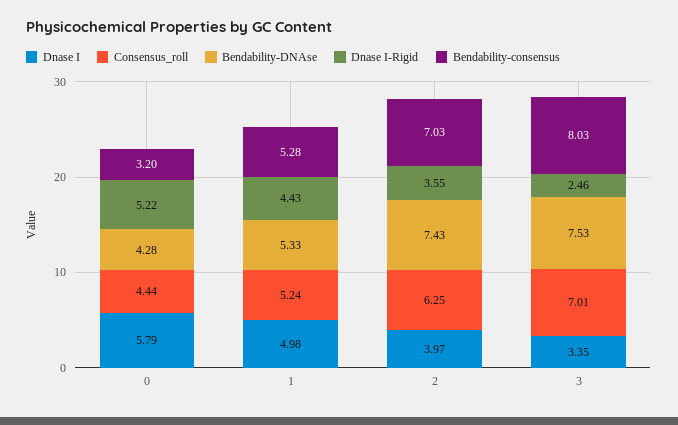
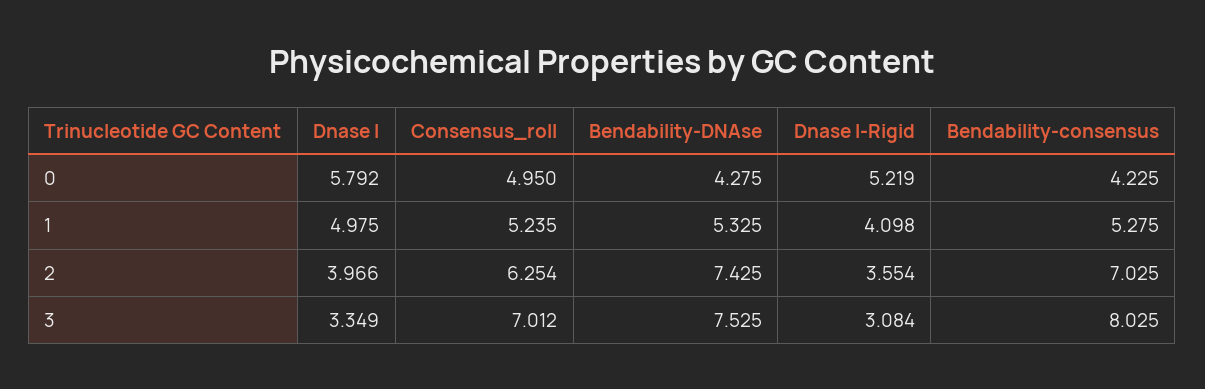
Consensus_roll, 0: 4.44 -> 4.95
Bendability-consensus, 0: 3.2 -> 4.225
Dnase I-Rigid, 1: 4.43 -> 4.098
Dnase I-Rigid, 3: 2.46 -> 3.084

